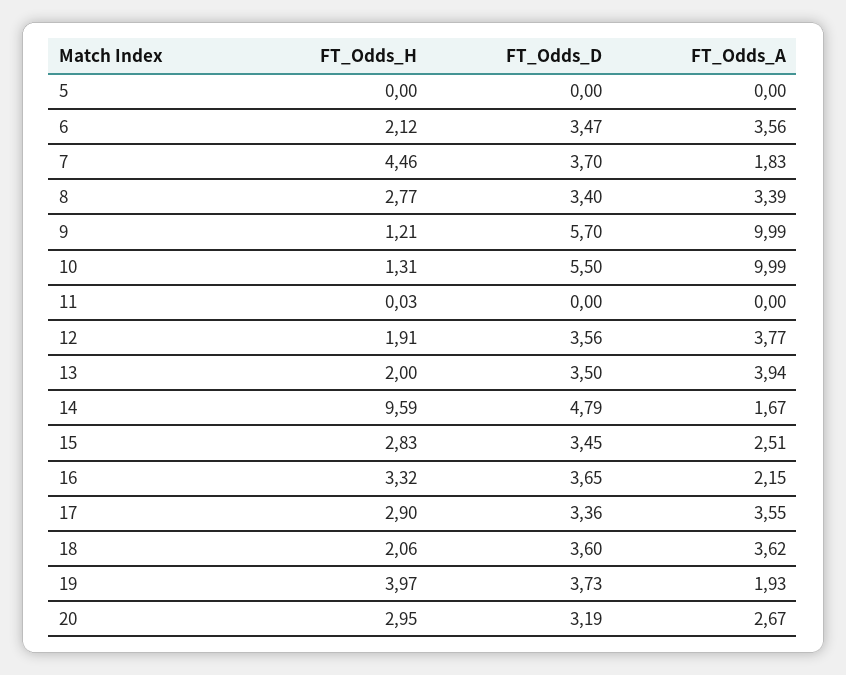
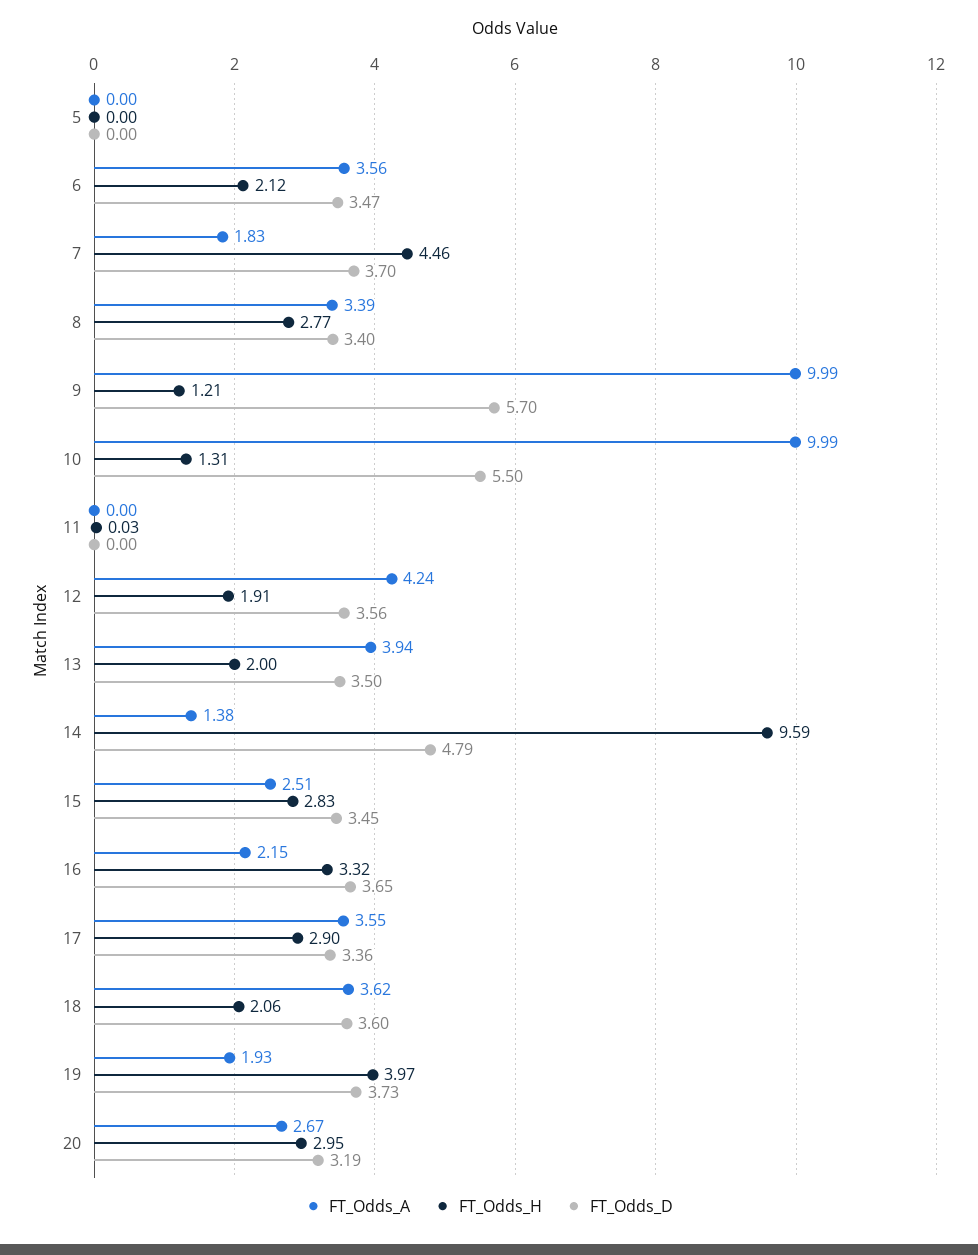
FT_Odds_A, 12: 3.77 -> 4.24
FT_Odds_A, 14: 1.67 -> 1.38

